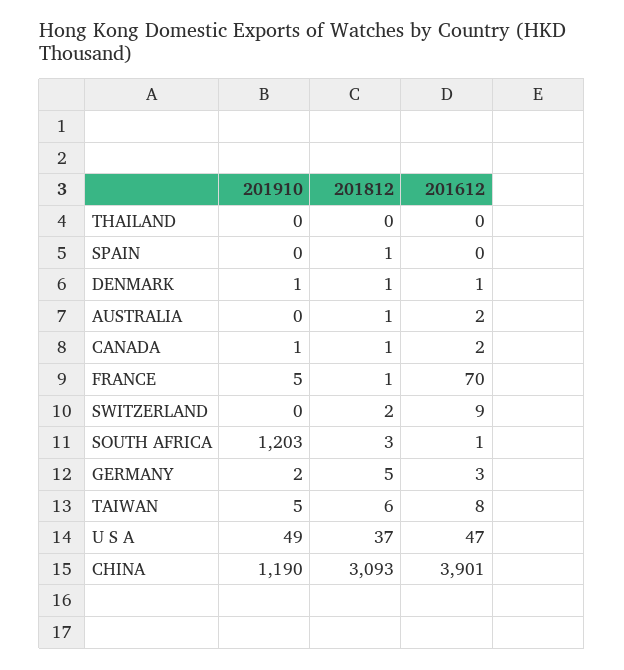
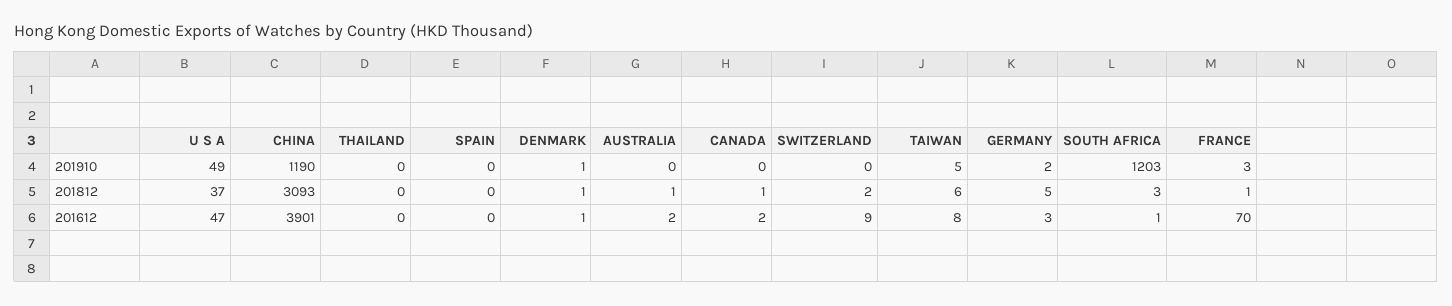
201812, SPAIN: 1 -> 0
201910, CANADA: 1 -> 0
201910, FRANCE: 5 -> 3

